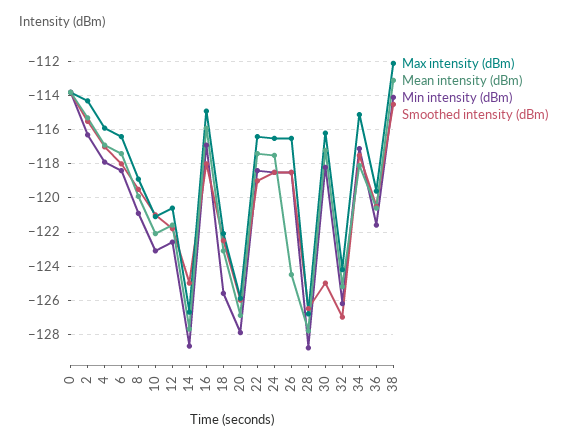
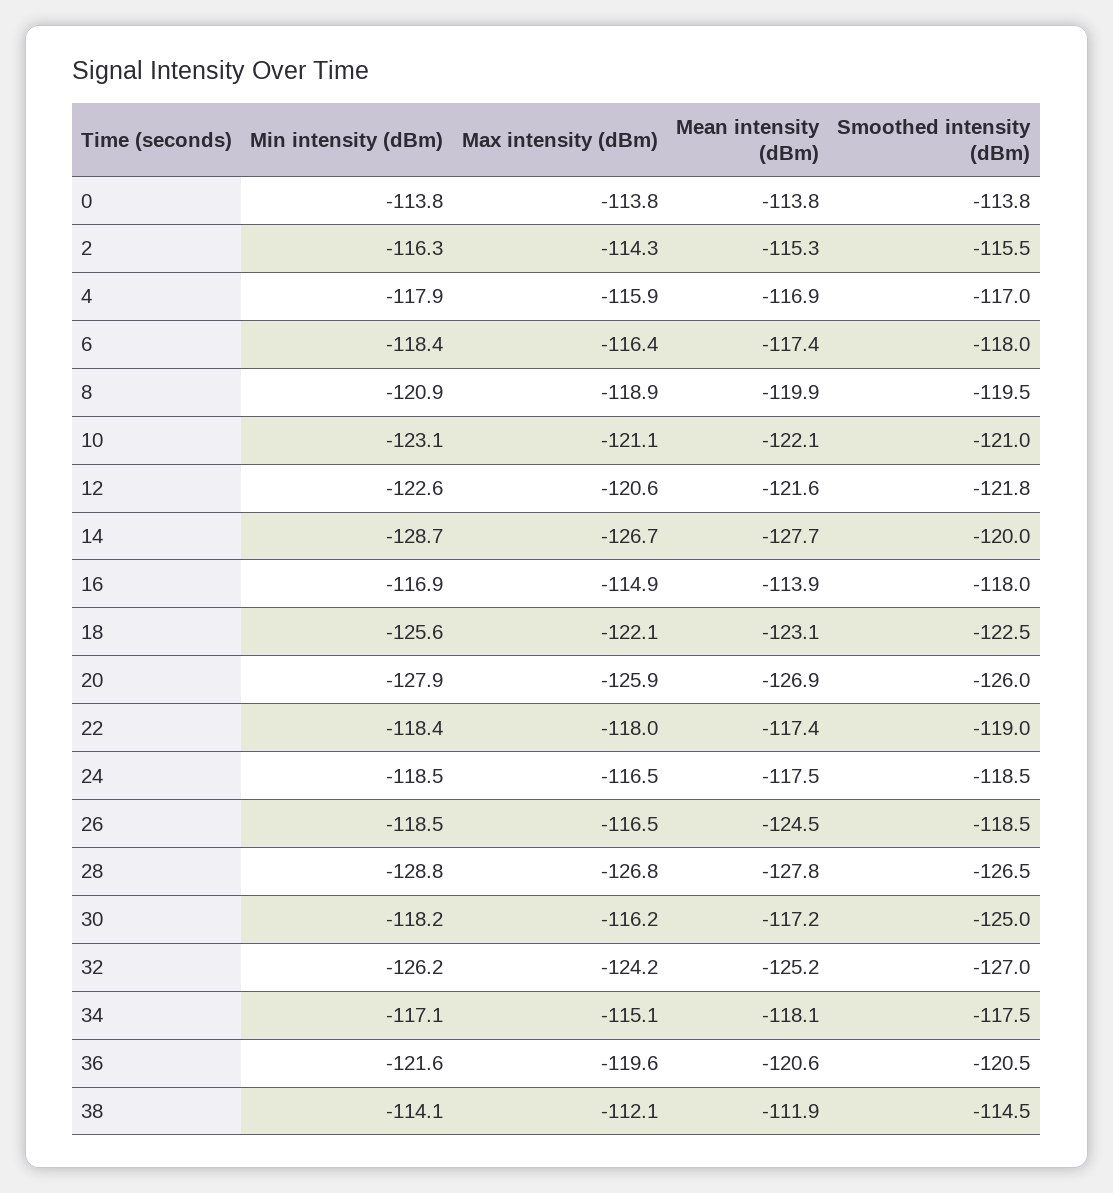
Smoothed intensity (dBm), 14: -125 -> -120
Mean intensity (dBm), 16: -116 -> -113.9
Max intensity (dBm), 22: -116.5 -> -118
Mean intensity (dBm), 38: -113 -> -111.9

